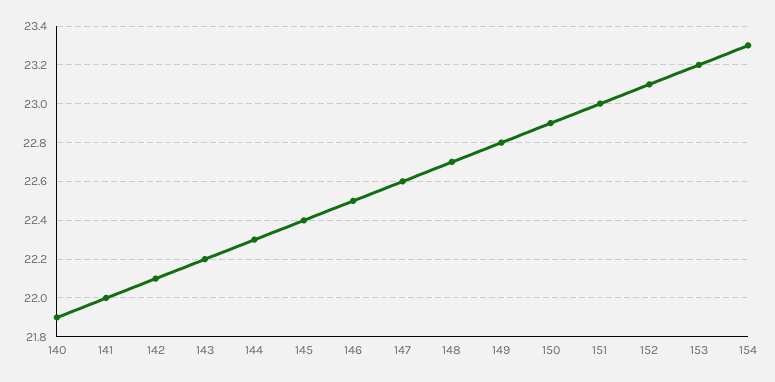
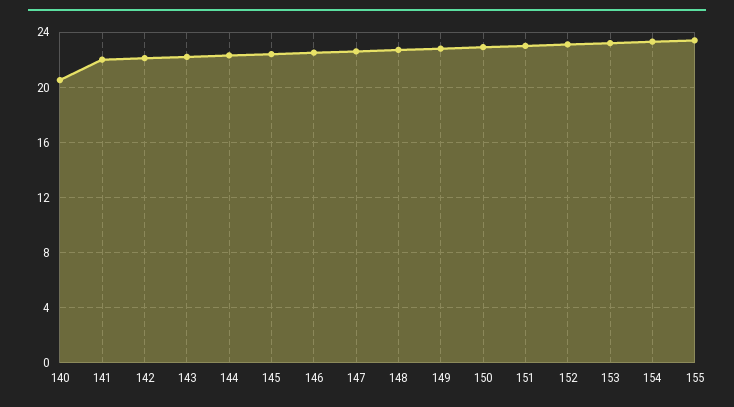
140: 21.9 -> 20.5
155: none -> 23.5

